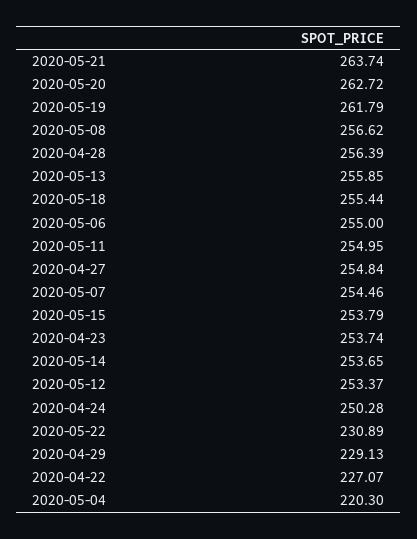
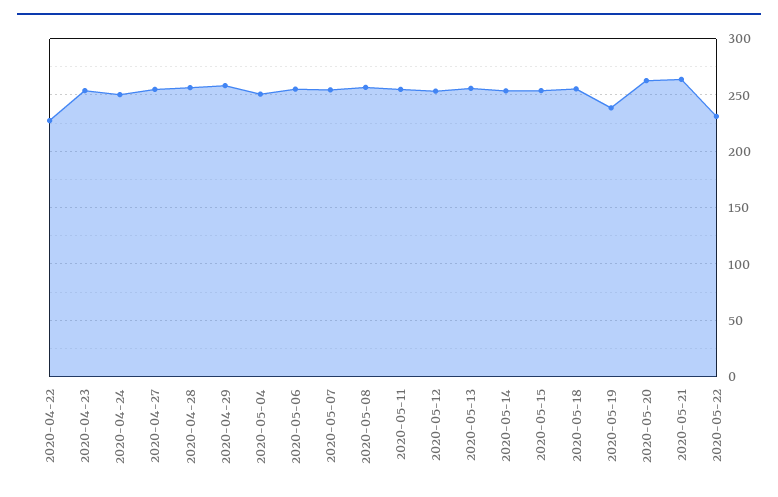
2020-05-19: 261.79 -> 240
2020-04-29: 229.13 -> 260
2020-05-04: 220.3 -> 250

